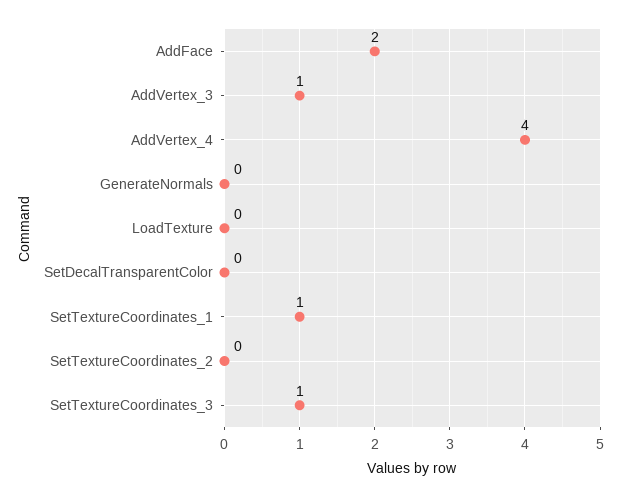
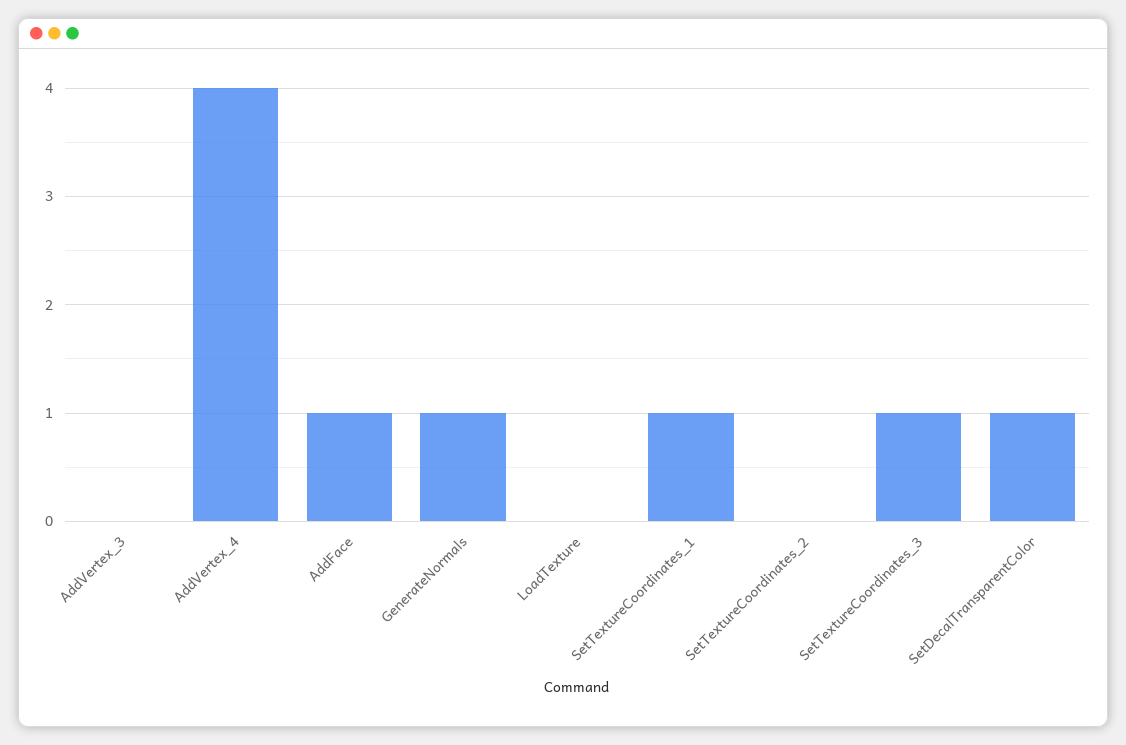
AddFace: 2 -> 1
AddVertex_3: 1 -> 0
GenerateNormals: 0 -> 1
SetDecalTransparentColor: 0 -> 1

